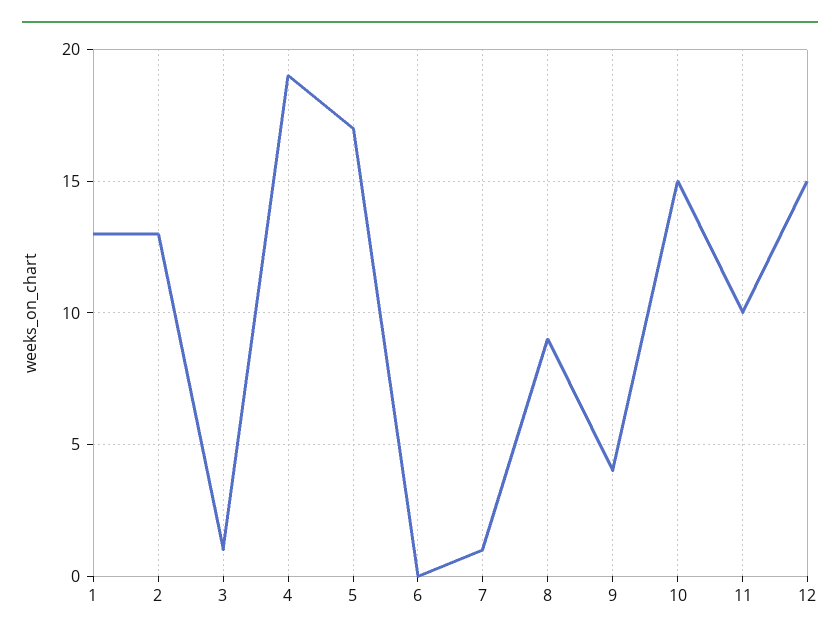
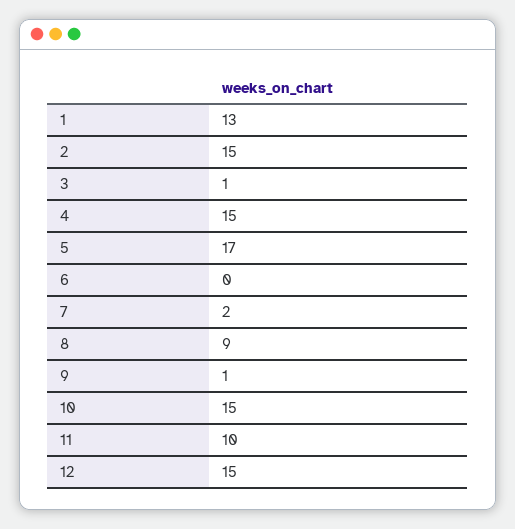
2: 13 -> 15
4: 19 -> 15
7: 1 -> 2
9: 4 -> 1

